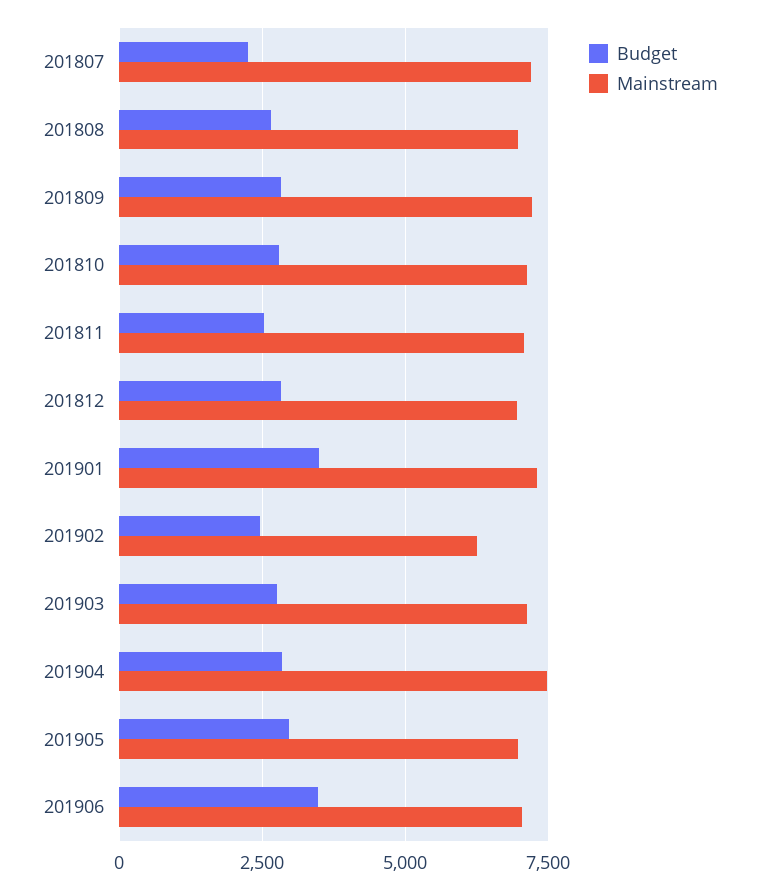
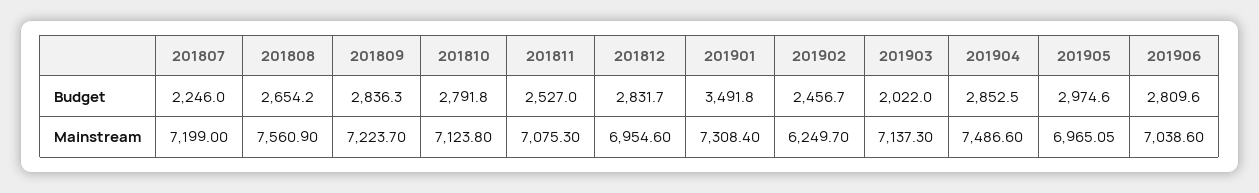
Mainstream, 201808: 7000 -> 7560.9
Budget, 201903: 2750 -> 2022
Budget, 201906: 3500 -> 2809.6

